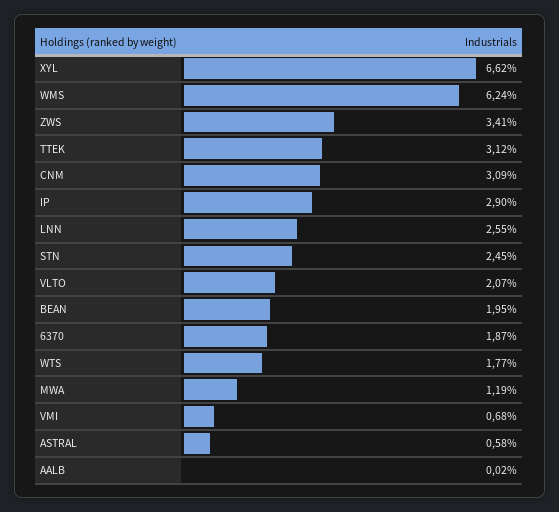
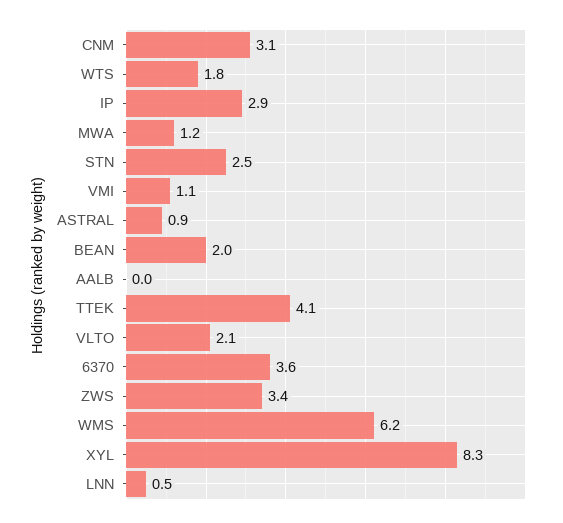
XYL: 6.62 -> 8.3
TTEK: 3.12 -> 4.1
LNN: 2.55 -> 0.5
6370: 1.87 -> 3.6
VMI: 0.68 -> 1.1
ASTRAL: 0.58 -> 0.9

